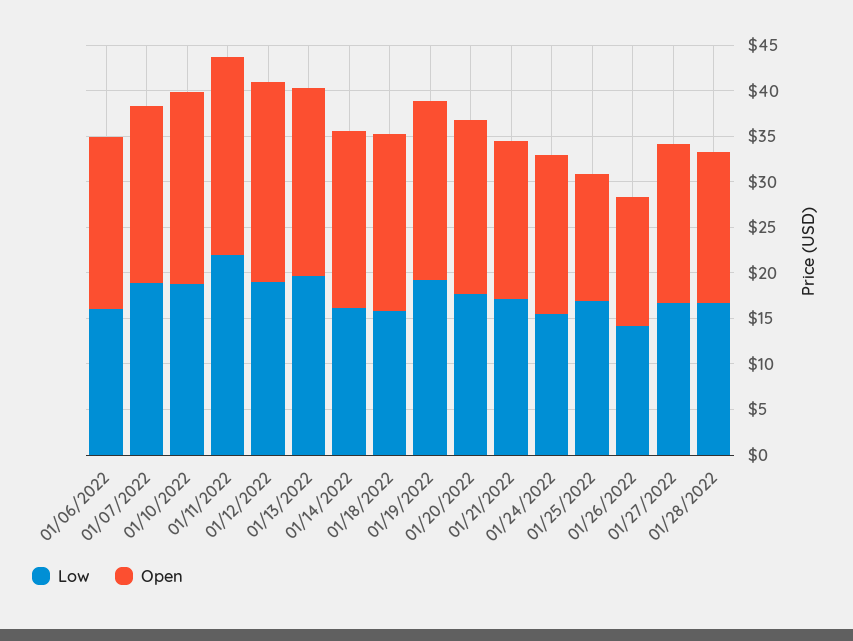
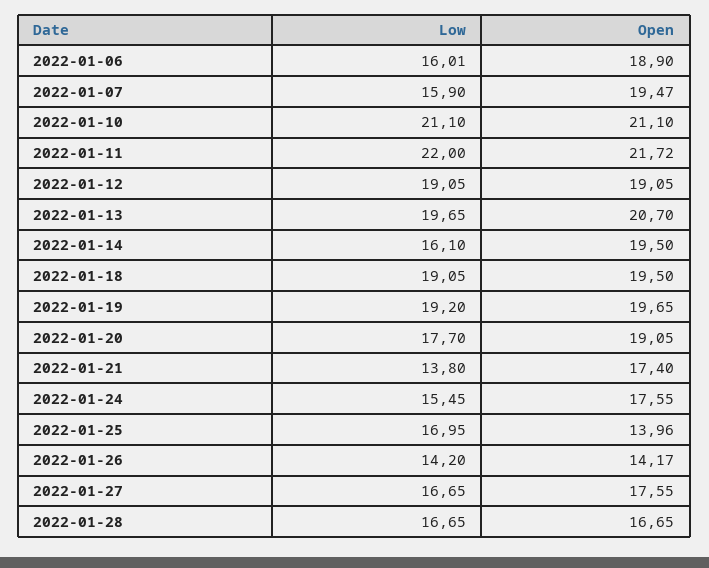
Low, 01/07/2022: 19 -> 15.9
Low, 01/10/2022: 19 -> 21.1
Open, 01/12/2022: 22 -> 19.05
Low, 01/18/2022: 16 -> 19.05
Low, 01/21/2022: 17 -> 13.8

